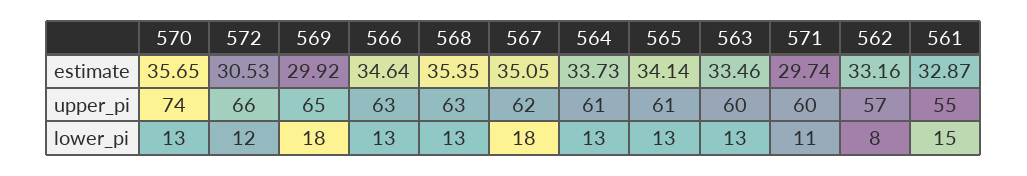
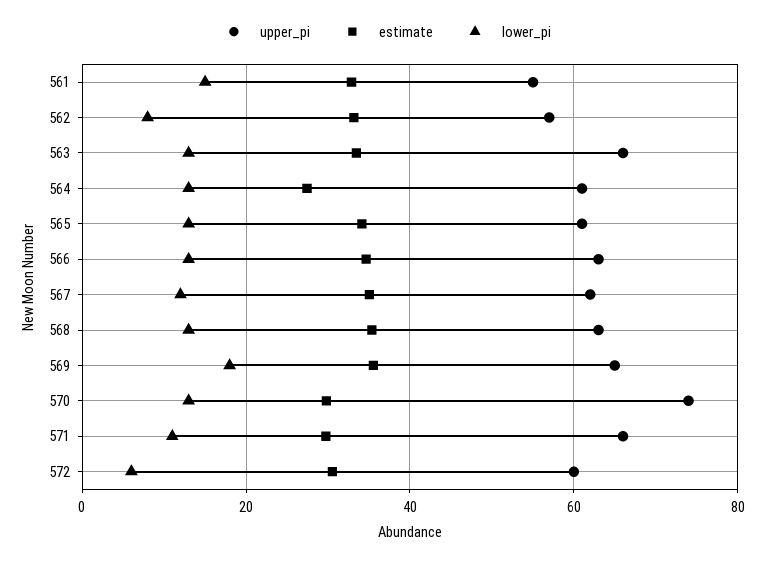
estimate, 570: 35.65 -> 30
estimate, 569: 29.92 -> 36
estimate, 564: 33.73 -> 28
upper_pi, 572: 66 -> 60
upper_pi, 563: 60 -> 66
upper_pi, 571: 60 -> 66
lower_pi, 572: 12 -> 6
lower_pi, 567: 18 -> 12

